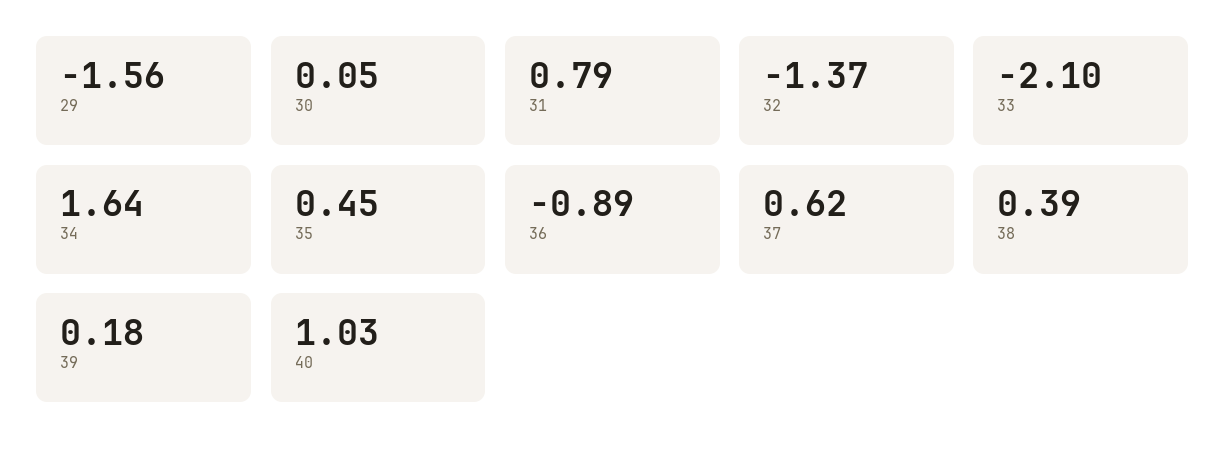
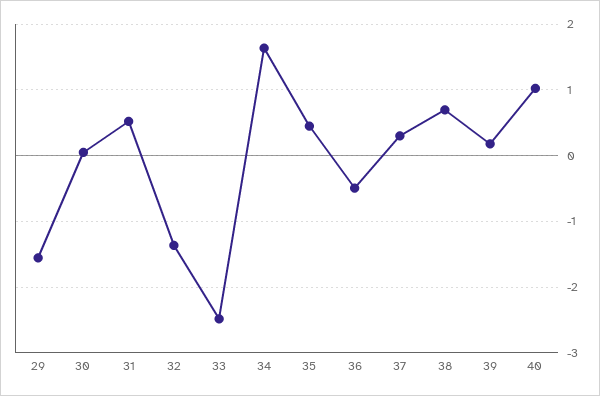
31: 0.79 -> 0.5
33: -2.1 -> -2.5
36: -0.89 -> -0.5
37: 0.62 -> 0.3
38: 0.39 -> 0.7

